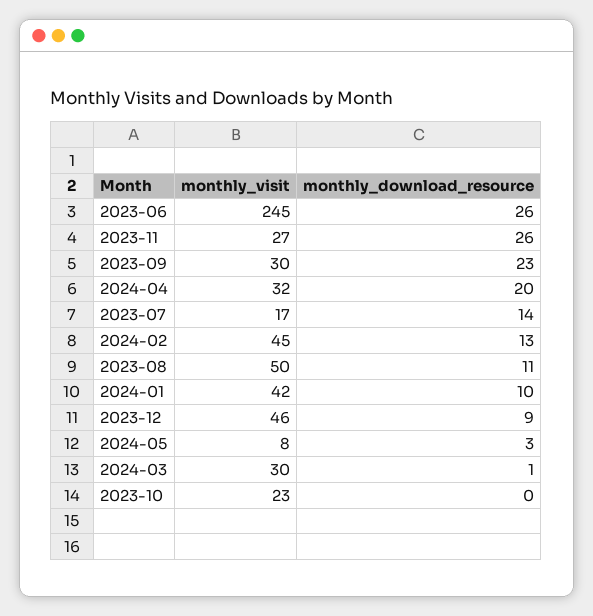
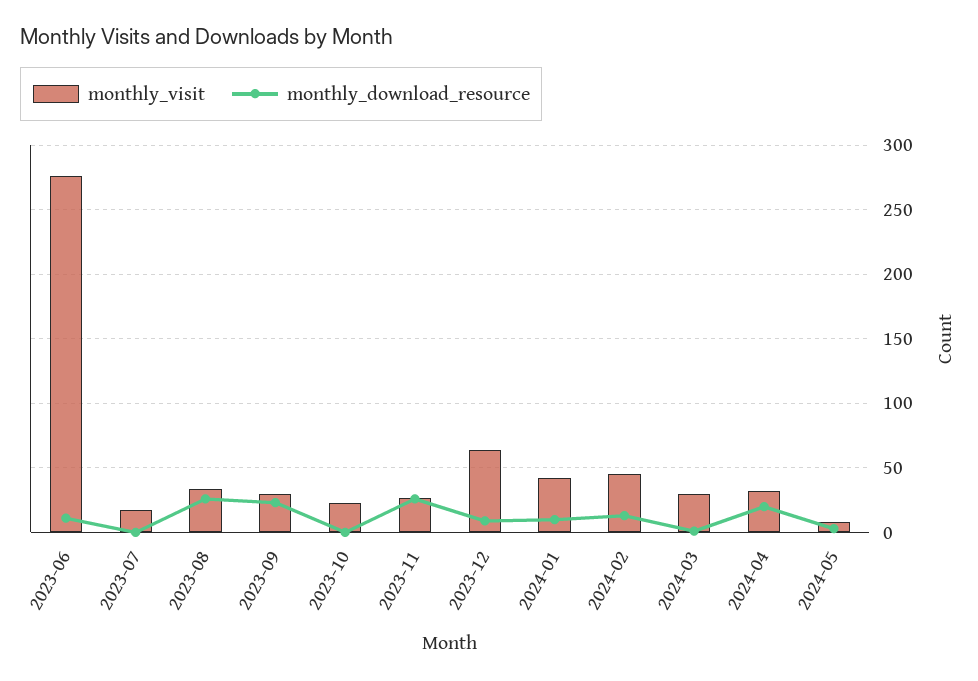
monthly_visit, 2023-06: 245 -> 275
monthly_download_resource, 2023-06: 26 -> 10
monthly_download_resource, 2023-07: 14 -> 0
monthly_visit, 2023-08: 50 -> 35
monthly_download_resource, 2023-08: 11 -> 25
monthly_visit, 2023-12: 46 -> 65

